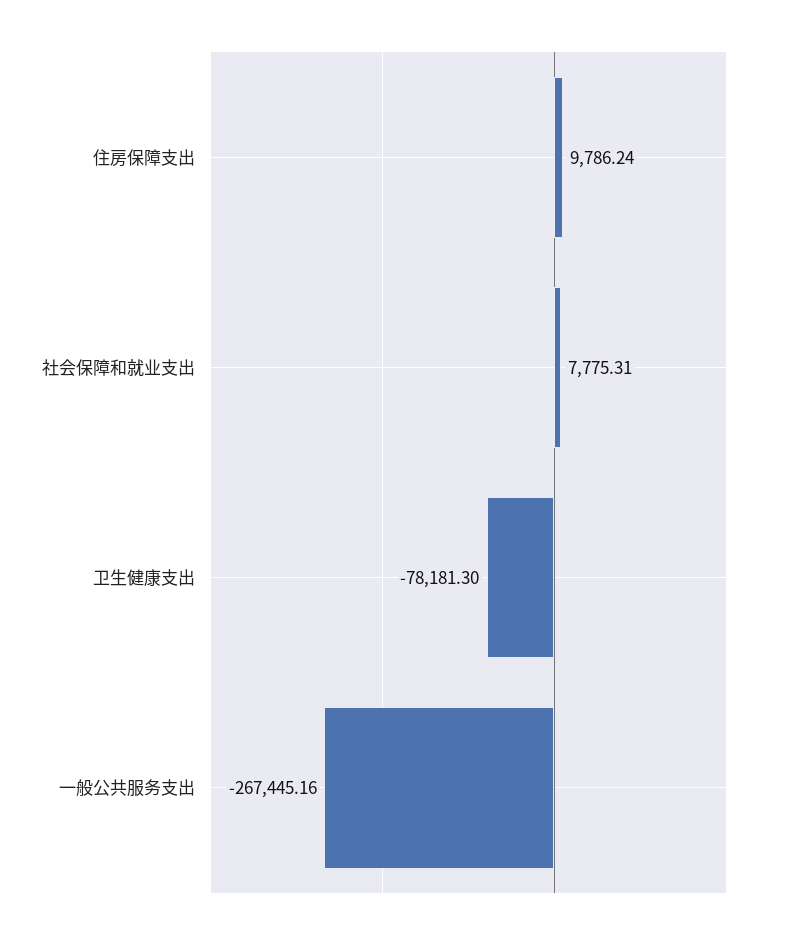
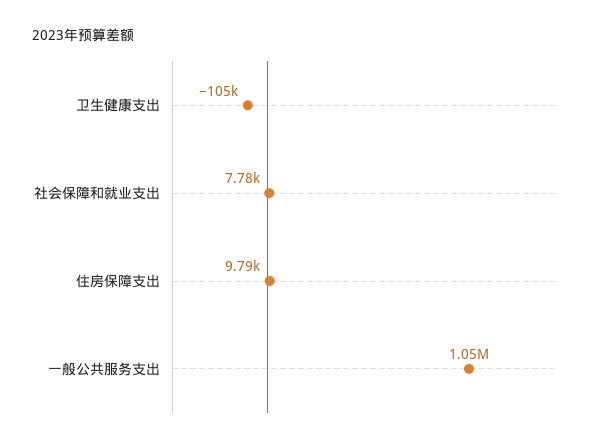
卫生健康支出: -78181.3 -> -105000
一般公共服务支出: -267445.16 -> 1050000

